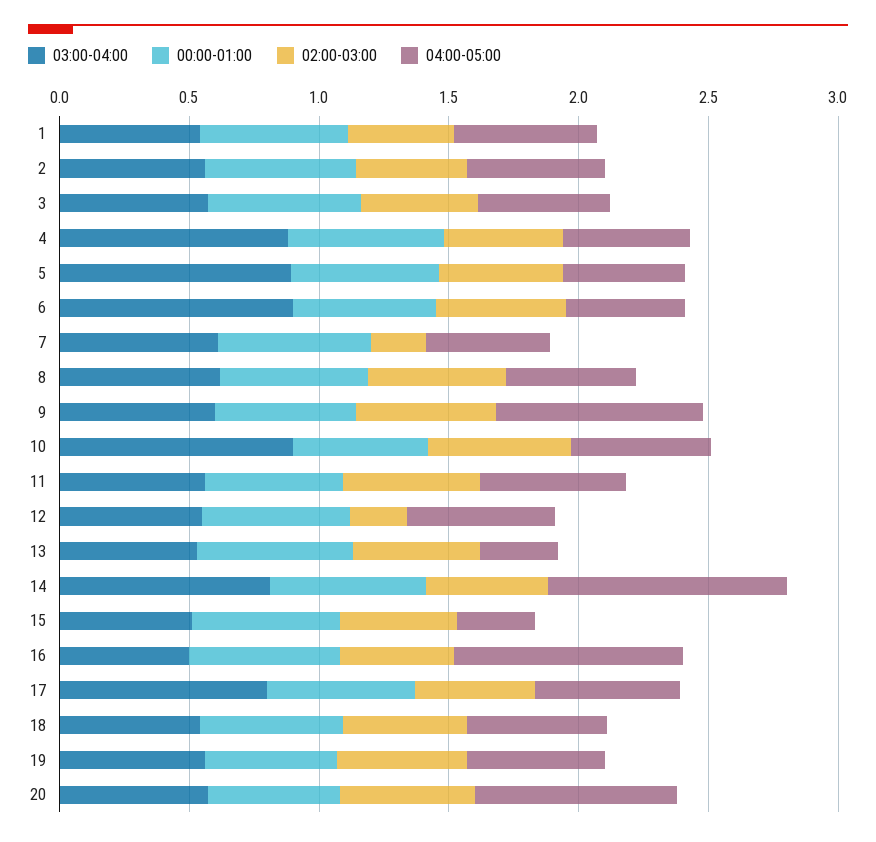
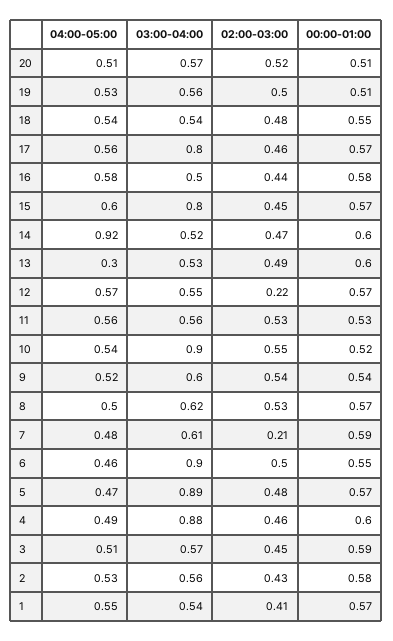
04:00-05:00, 9: 0.8 -> 0.52
03:00-04:00, 14: 0.8 -> 0.52
03:00-04:00, 15: 0.5 -> 0.8
04:00-05:00, 15: 0.3 -> 0.6
04:00-05:00, 16: 0.9 -> 0.58
04:00-05:00, 20: 0.8 -> 0.51

